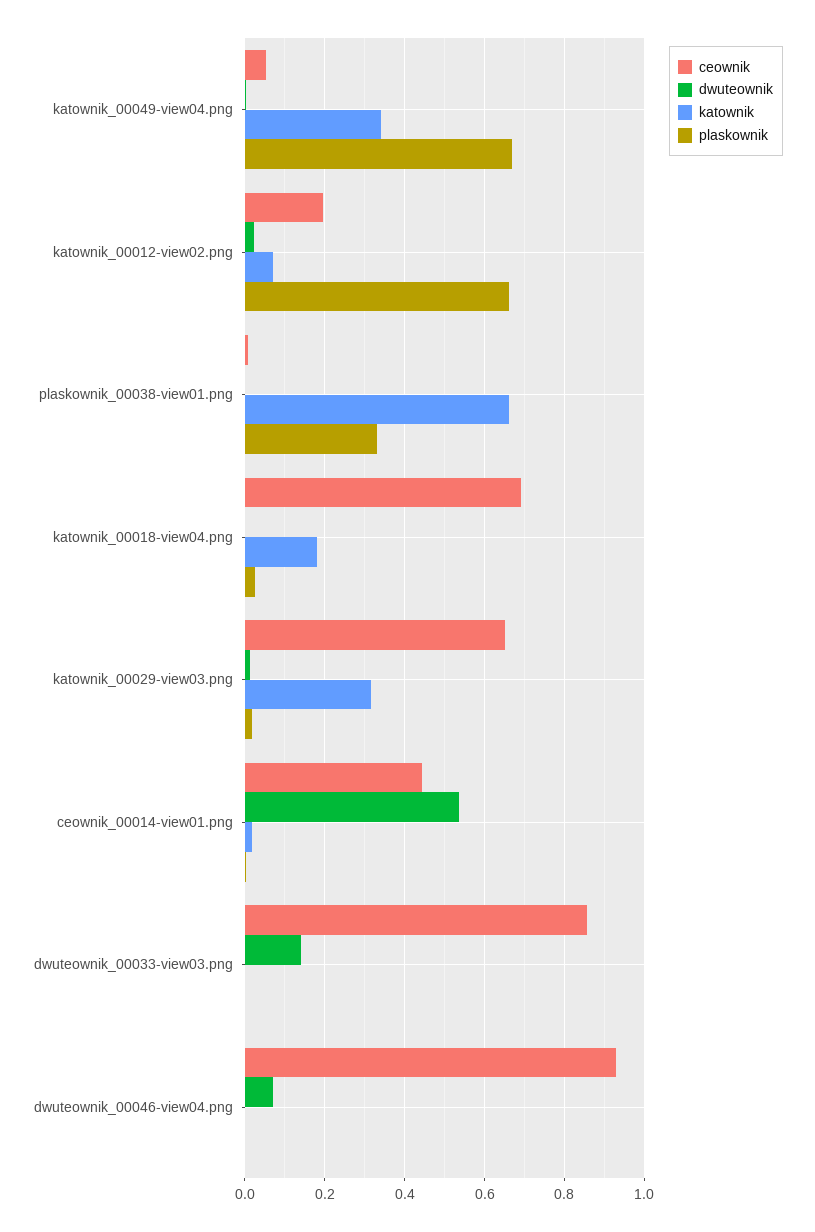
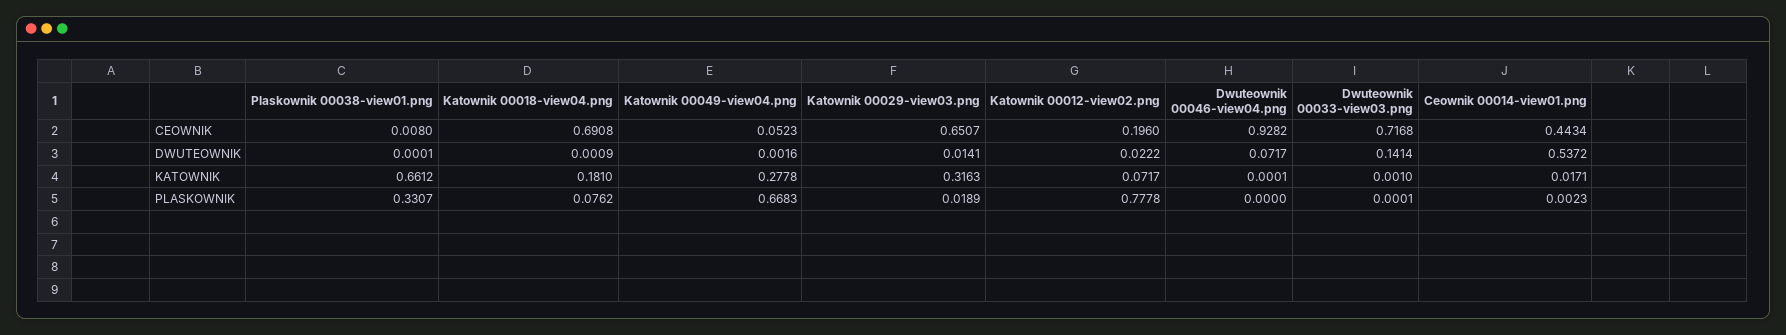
katownik, katownik_00049-view04.png: 0.34 -> 0.2778
plaskownik, katownik_00012-view02.png: 0.66 -> 0.7778
plaskownik, katownik_00018-view04.png: 0.02 -> 0.0762
ceownik, dwuteownik_00033-view03.png: 0.86 -> 0.7168

